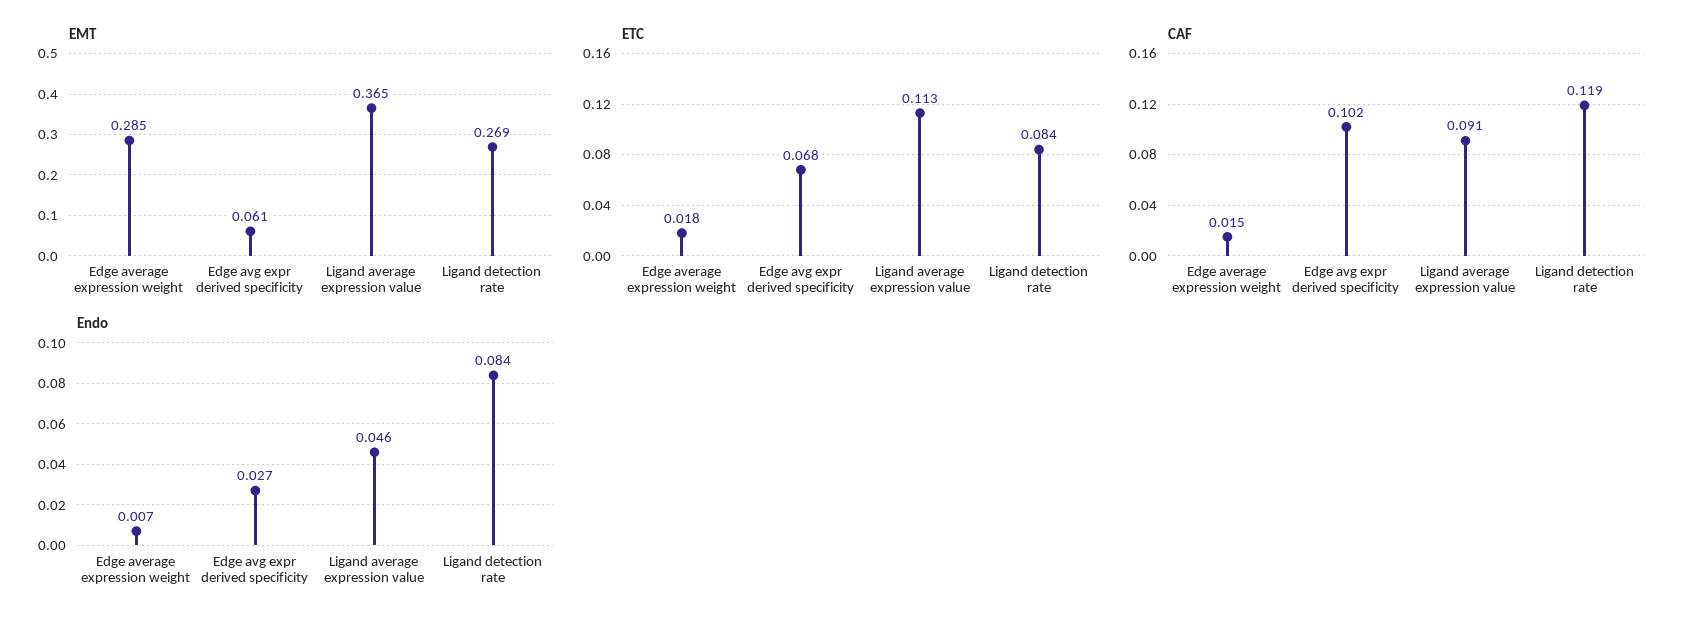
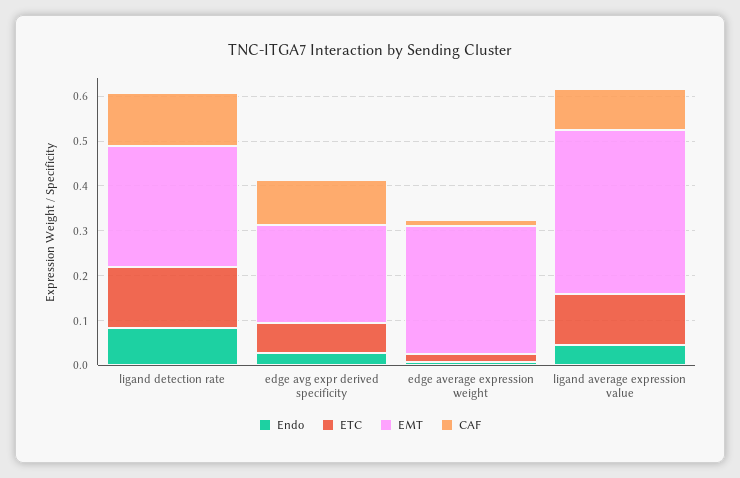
EMT, Edge avg expr derived specificity: 0.061 -> 0.22
ETC, Ligand detection rate: 0.084 -> 0.14

